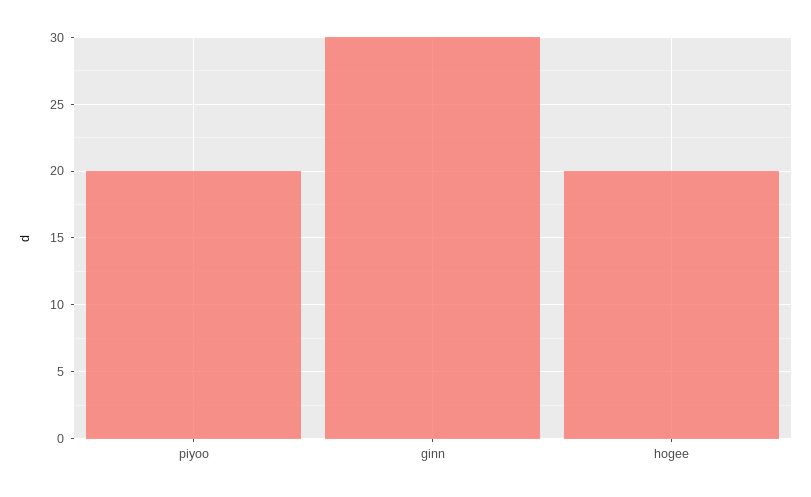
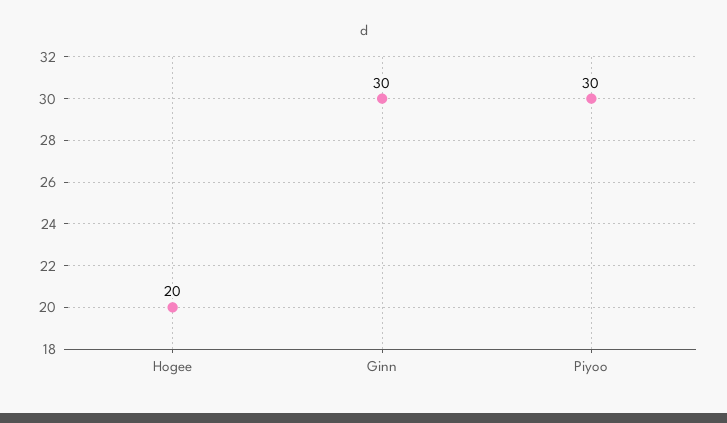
piyoo: 20 -> 30

